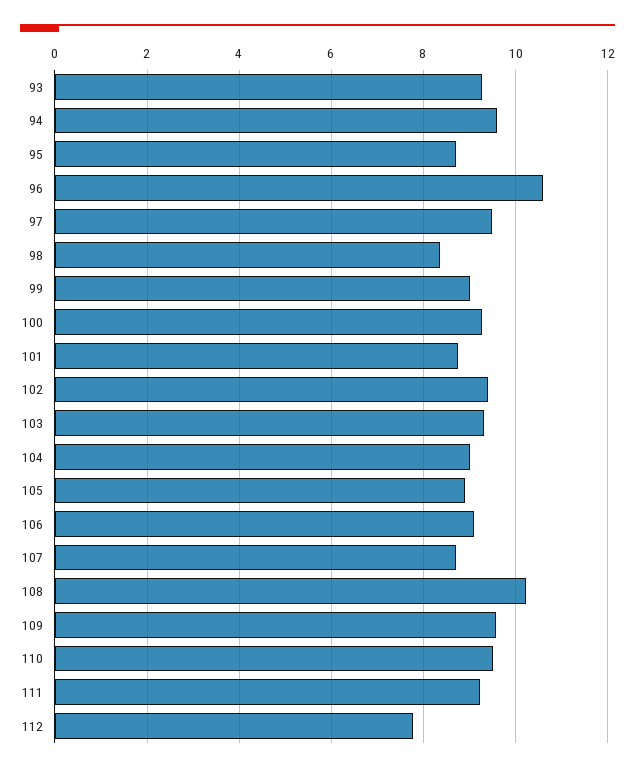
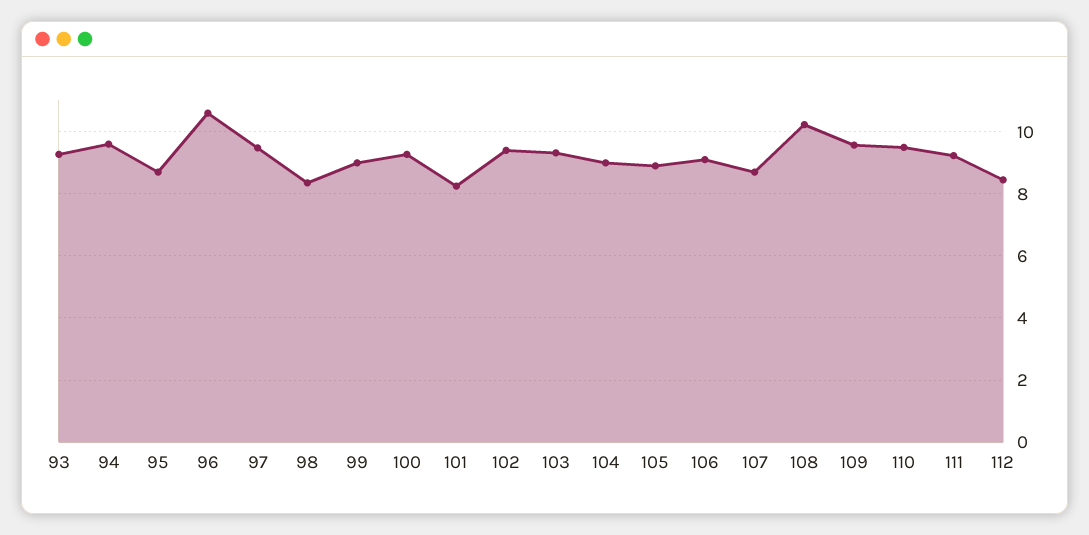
101: 8.8 -> 8.2
112: 7.8 -> 8.4

